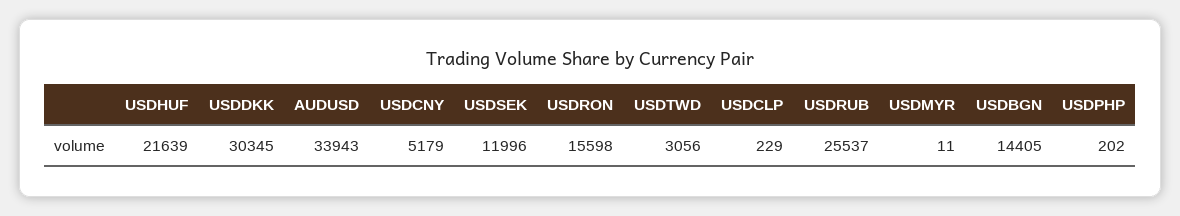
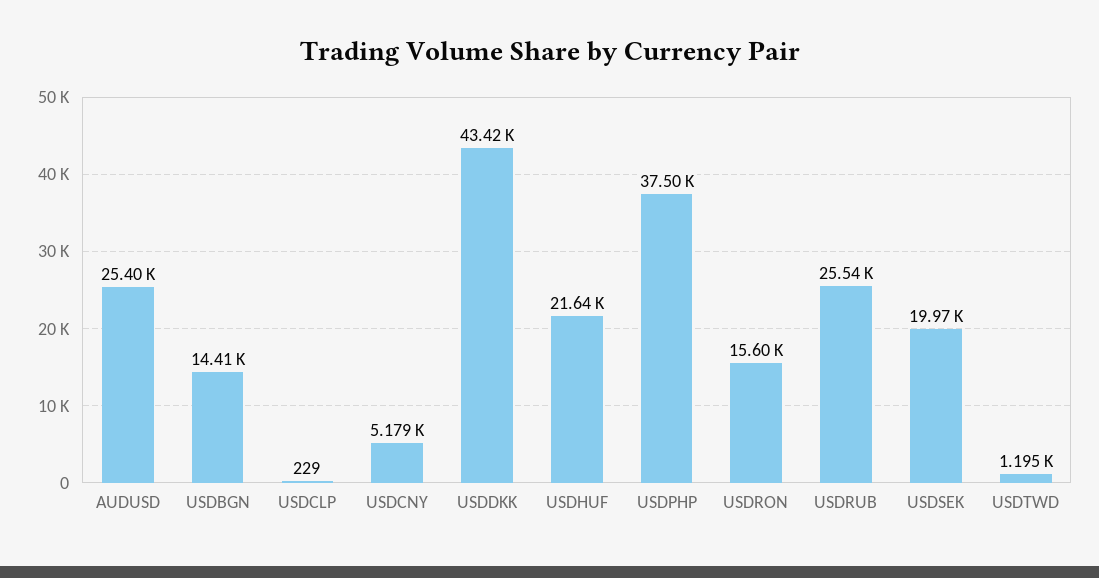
USDDKK: 30345 -> 43420
AUDUSD: 33943 -> 25400
USDSEK: 11996 -> 19970
USDTWD: 3056 -> 1195
USDMYR: 11 -> none
USDPHP: 202 -> 37500

